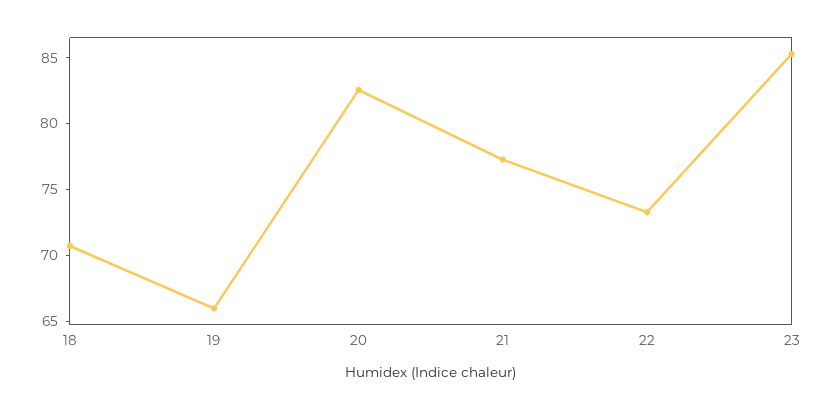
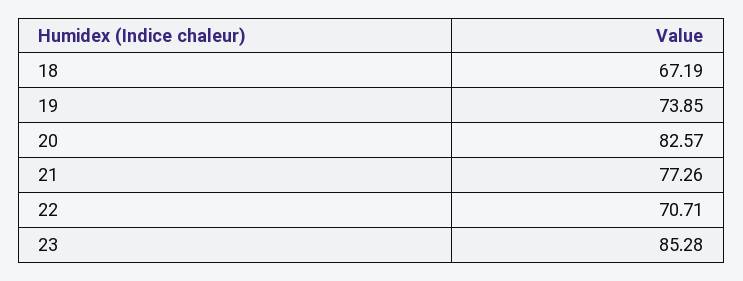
18: 71 -> 67.19
19: 66 -> 73.85
22: 73 -> 70.71

